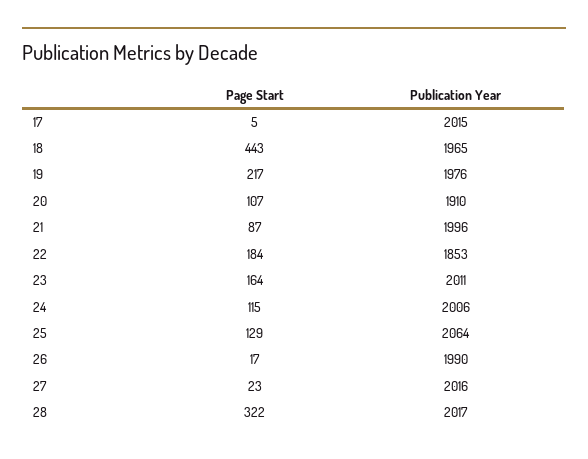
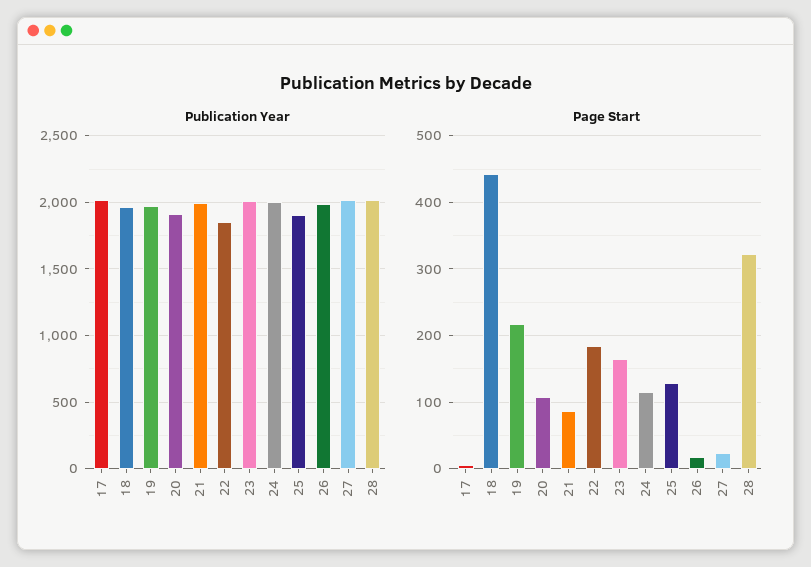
Publication Year, 25: 2064 -> 1900

